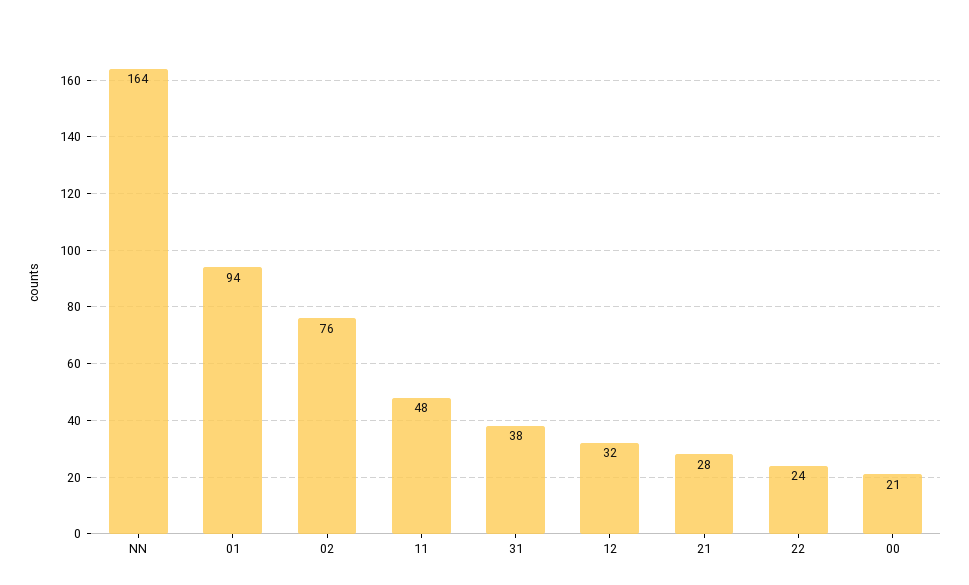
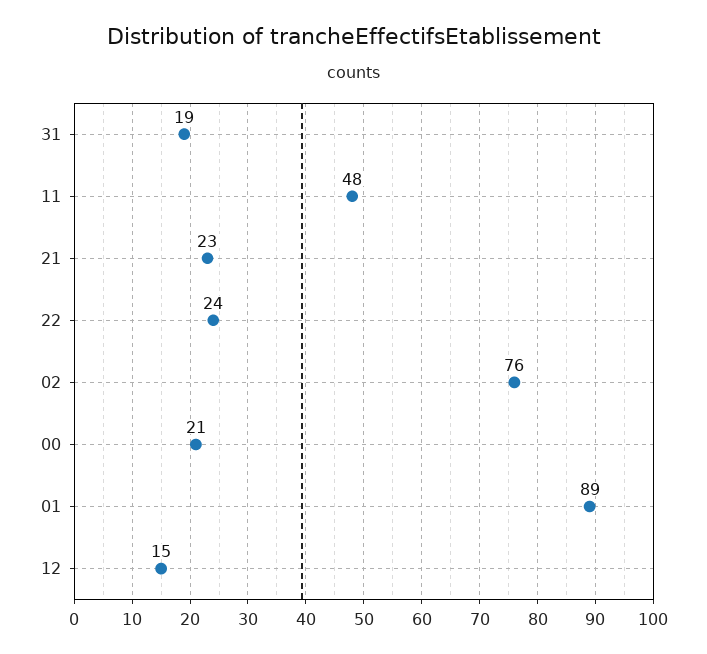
NN: 164 -> none
01: 94 -> 89
31: 38 -> 19
12: 32 -> 15
21: 28 -> 23

